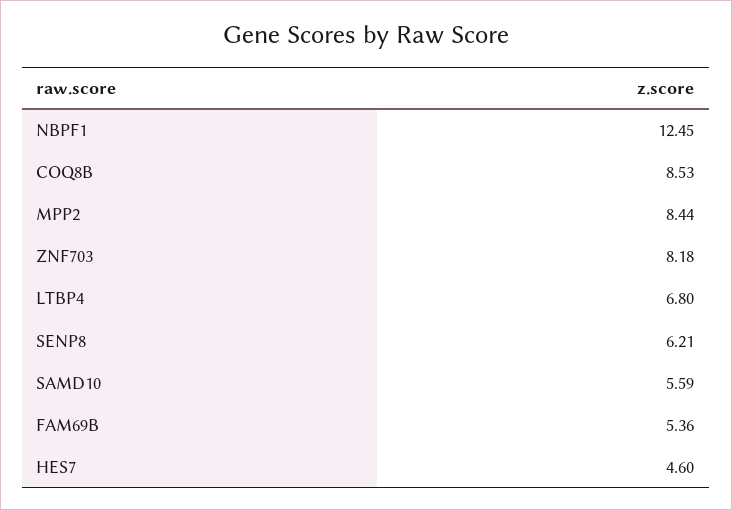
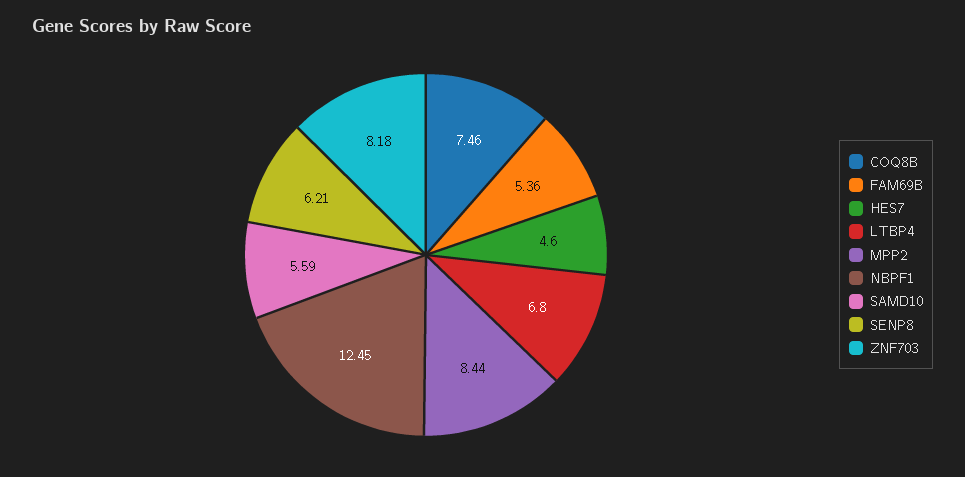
COQ8B: 8.53 -> 7.46

